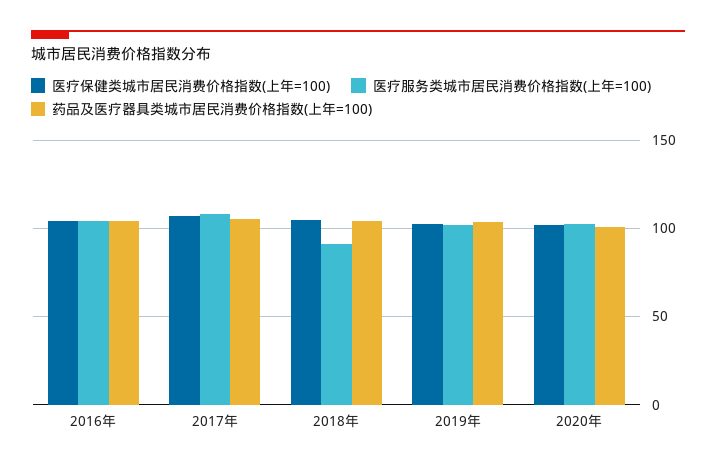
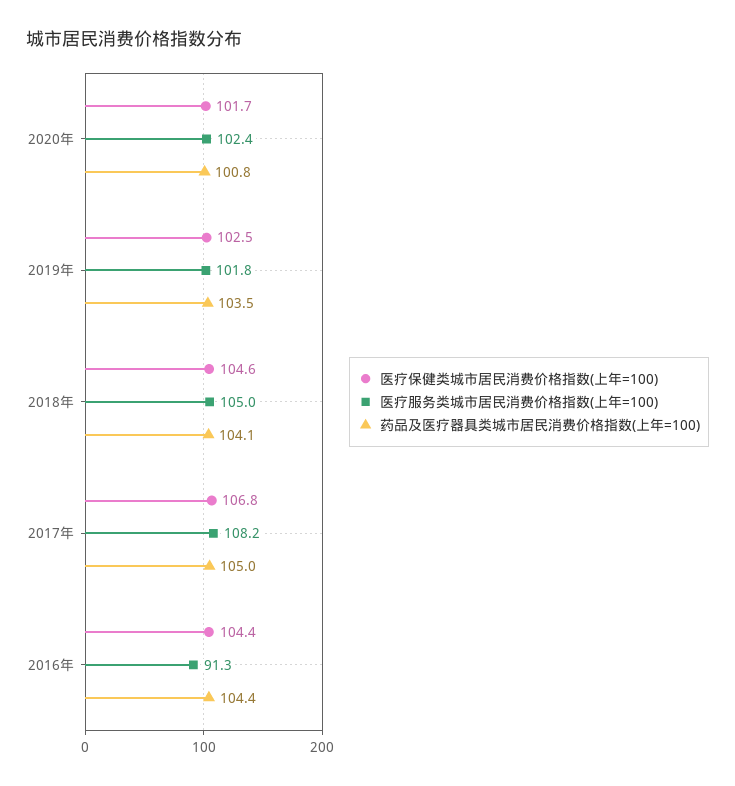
医疗服务类城市居民消费价格指数(上年=100), 2016年: 105 -> 91.3
医疗服务类城市居民消费价格指数(上年=100), 2018年: 90 -> 105

